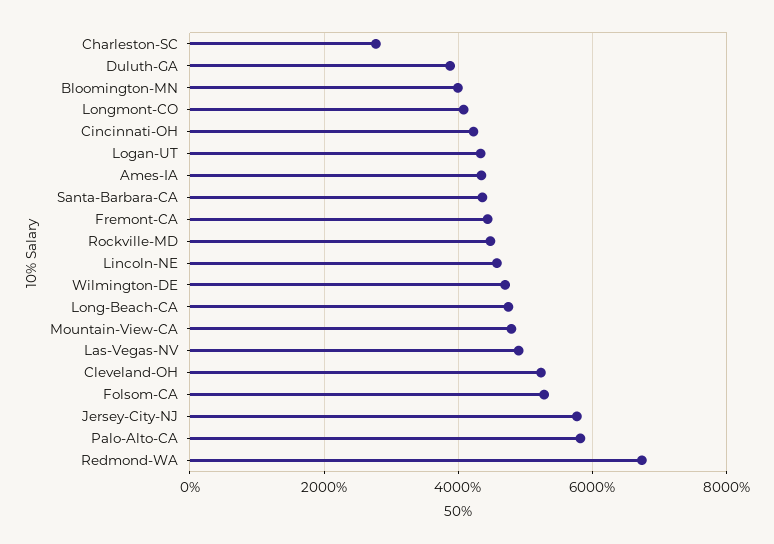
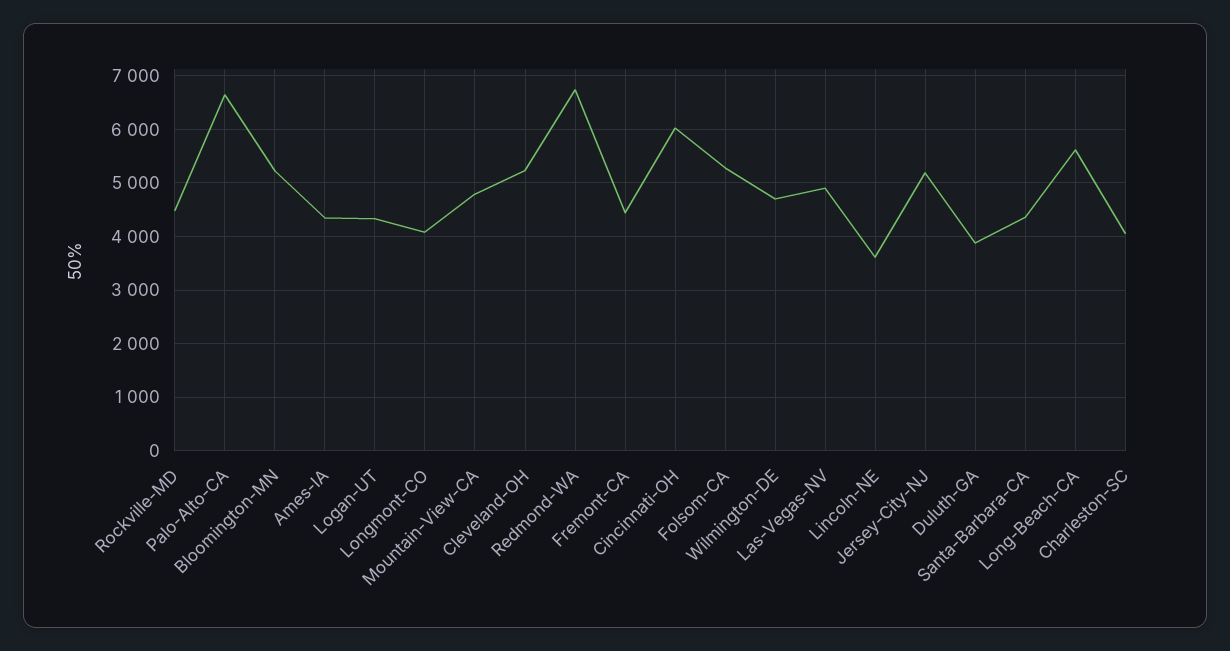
Charleston-SC: 2800 -> 4000
Bloomington-MN: 4000 -> 5200
Cincinnati-OH: 4200 -> 6000
Lincoln-NE: 4600 -> 3600
Long-Beach-CA: 4800 -> 5600
Jersey-City-NJ: 5800 -> 5200
Palo-Alto-CA: 5800 -> 6600

